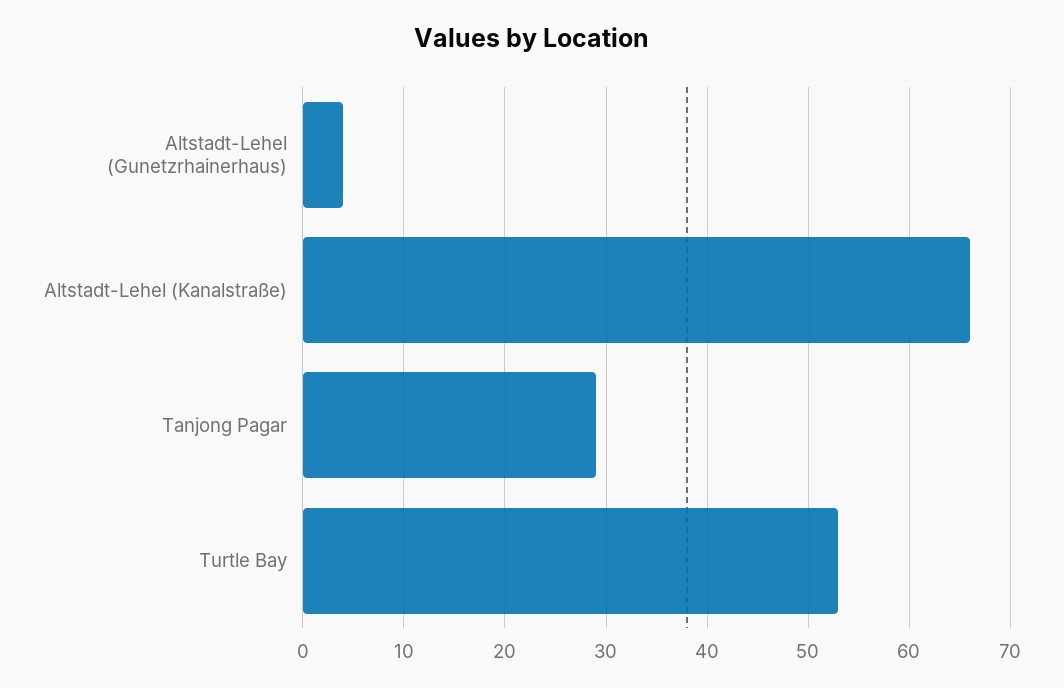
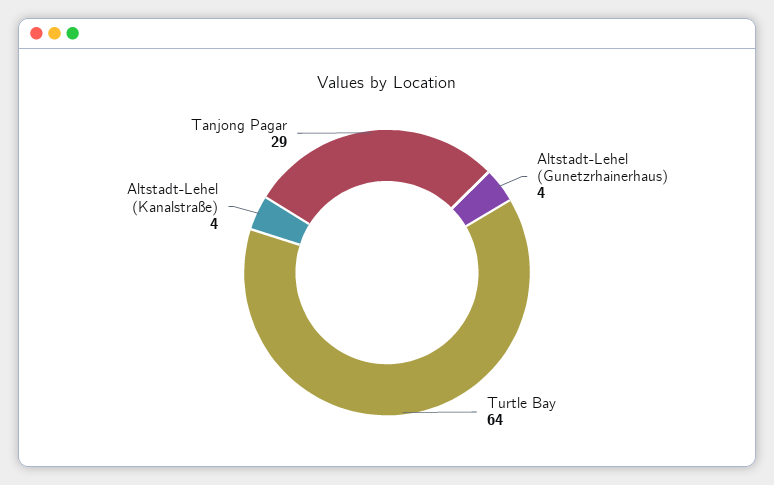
Altstadt-Lehel (Kanalstraße): 66 -> 4
Turtle Bay: 53 -> 64

